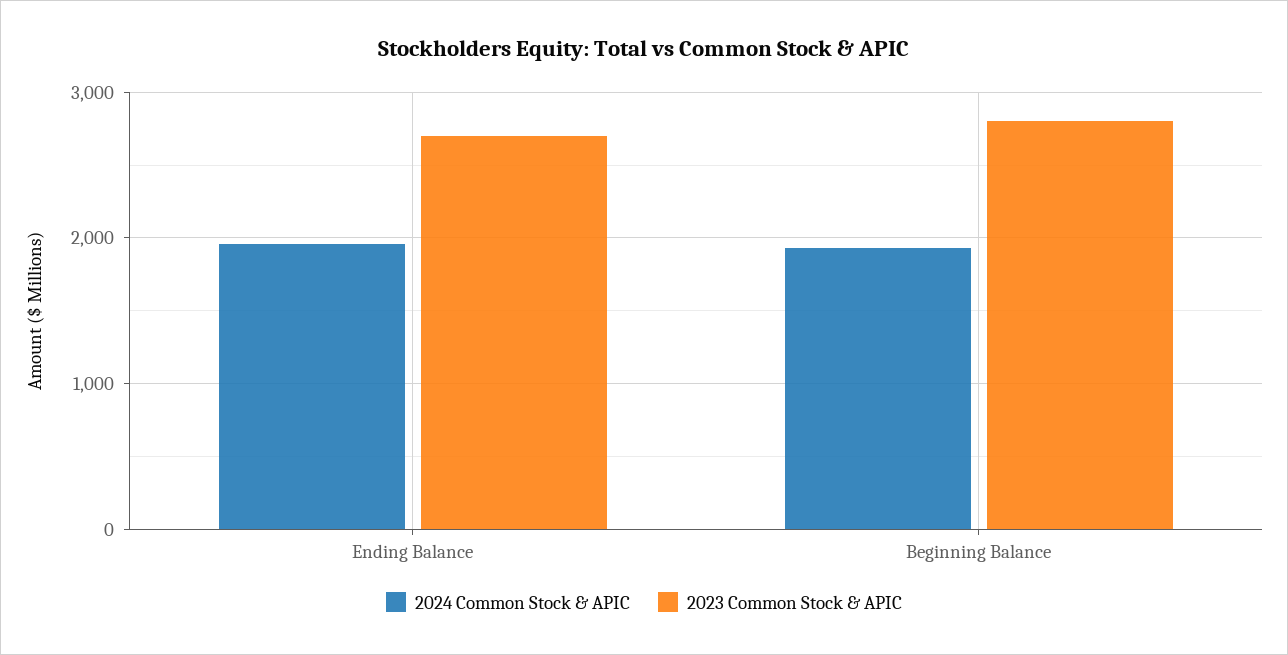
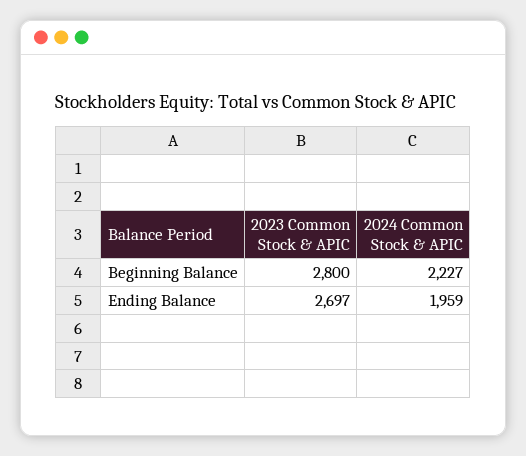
2024 Common Stock & APIC, Beginning Balance: 1900 -> 2227

